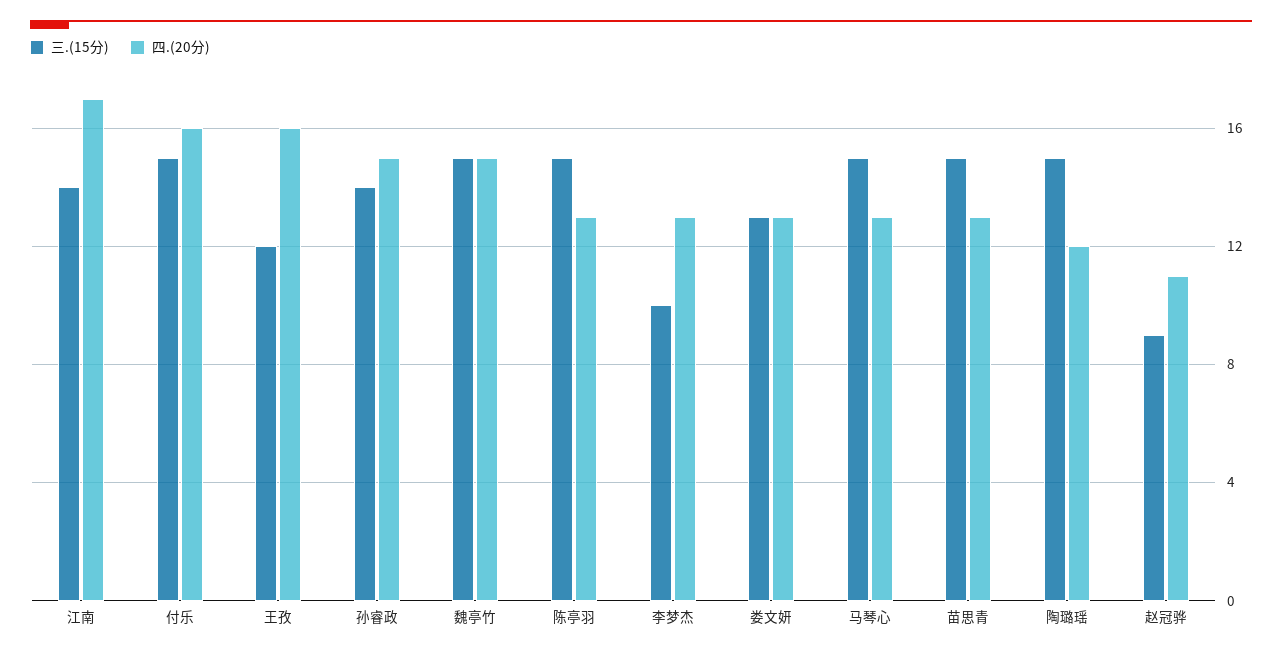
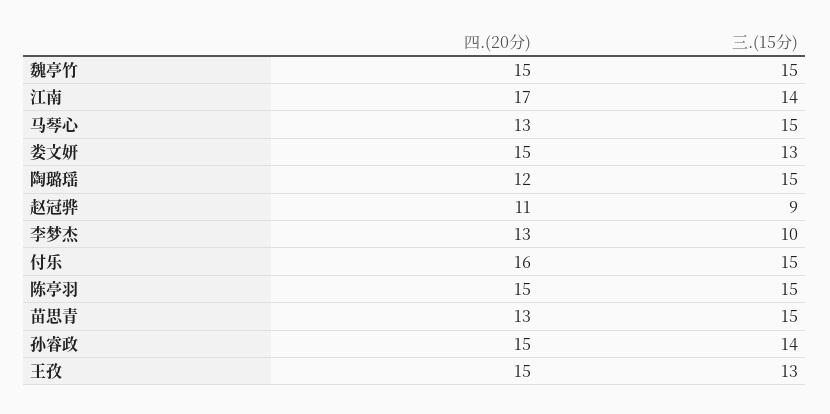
三.(15分), 王孜: 12 -> 13
四.(20分), 王孜: 16 -> 15
四.(20分), 陈亭羽: 13 -> 15
四.(20分), 娄文妍: 13 -> 15

